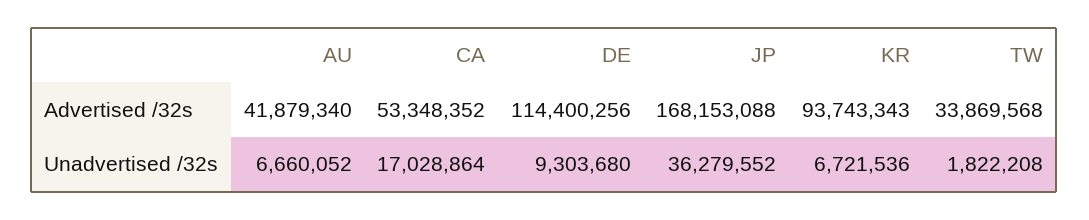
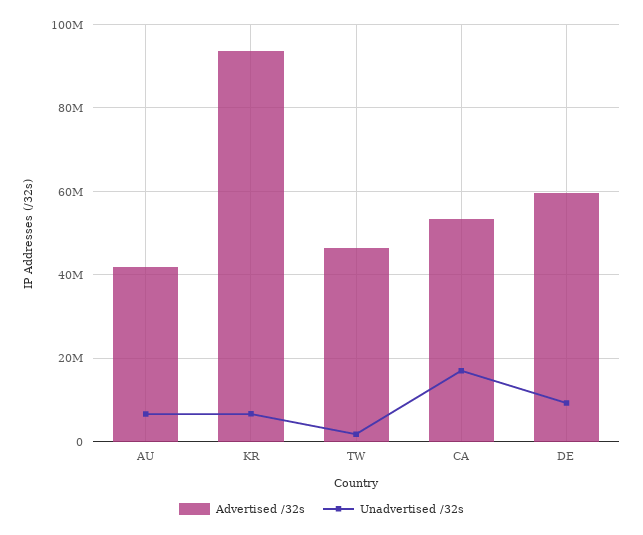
Advertised /32s, DE: 114400256 -> 60000000
Advertised /32s, JP: 168153088 -> none
Advertised /32s, TW: 33869568 -> 46000000
Unadvertised /32s, JP: 36279552 -> none

